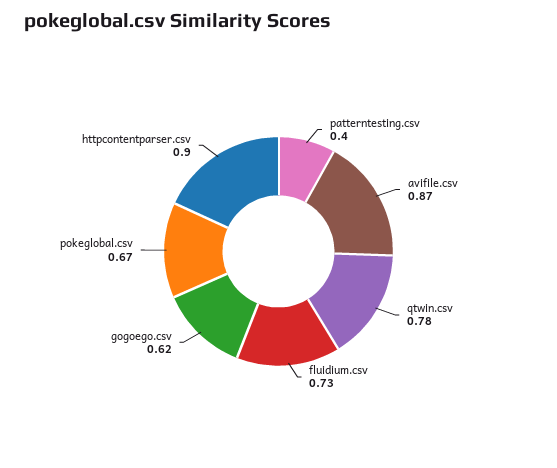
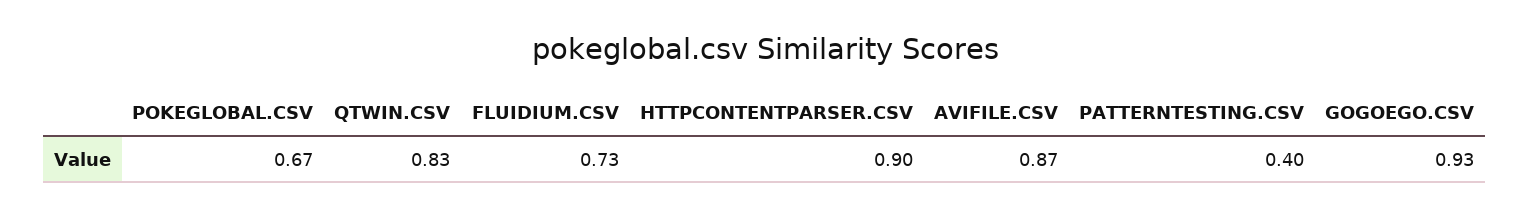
qtwin.csv: 0.78 -> 0.83
gogoego.csv: 0.62 -> 0.93

